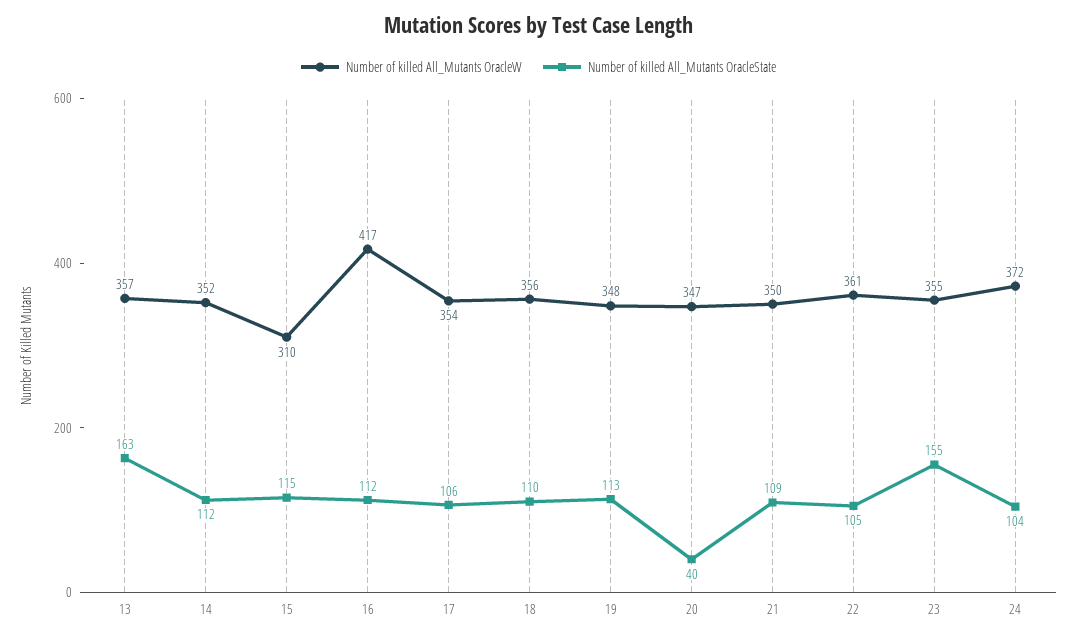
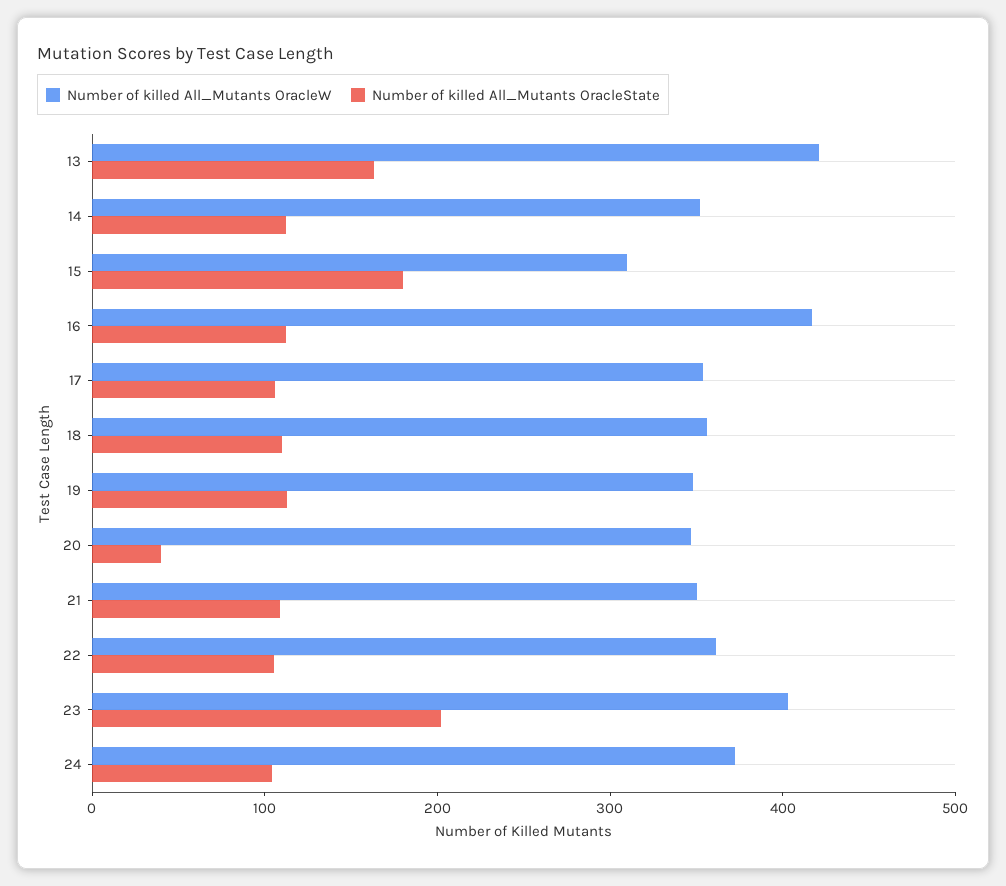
Number of killed All_Mutants OracleW, 13: 357 -> 420
Number of killed All_Mutants OracleState, 15: 115 -> 180
Number of killed All_Mutants OracleW, 23: 355 -> 400
Number of killed All_Mutants OracleState, 23: 155 -> 200

